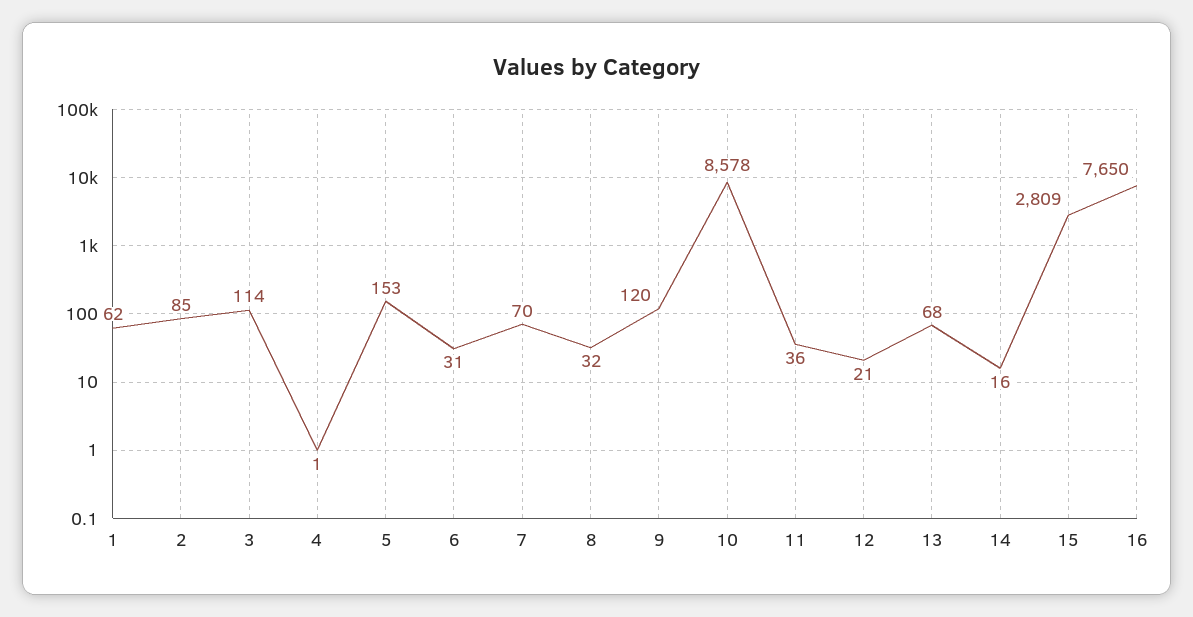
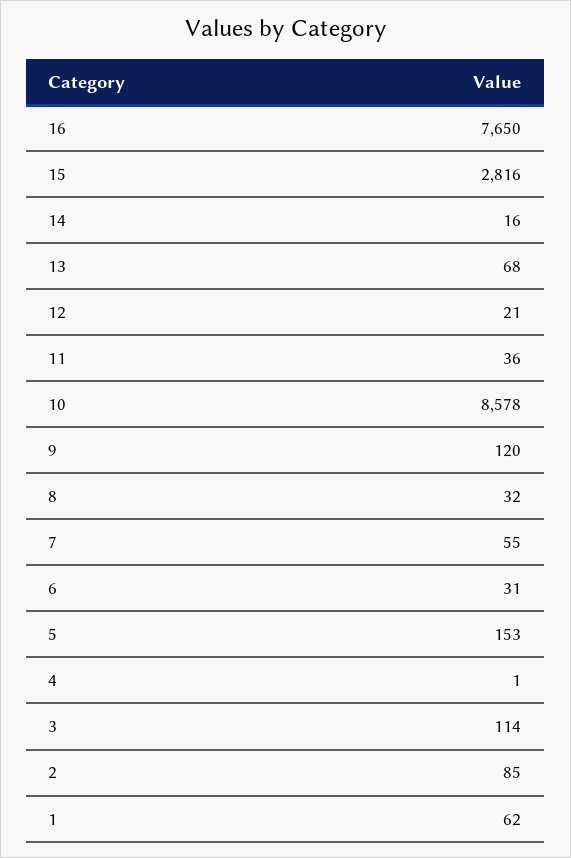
7: 70 -> 55
15: 2809 -> 2816

